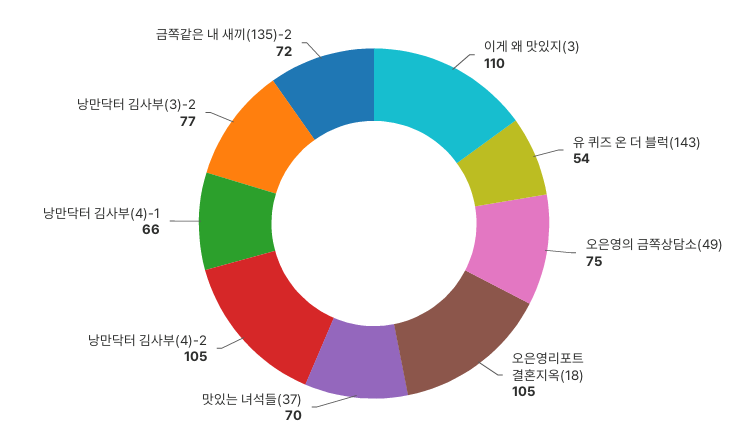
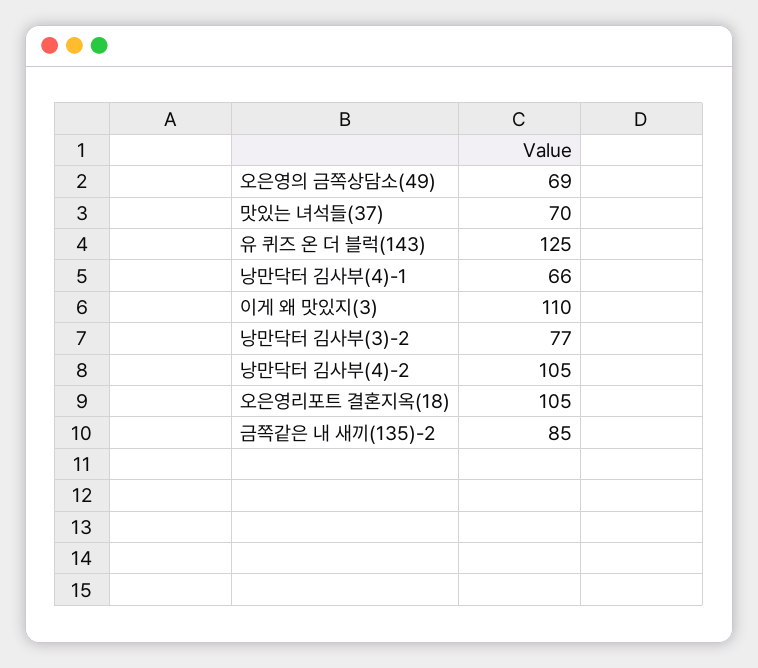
유 퀴즈 온 더 블럭(143): 54 -> 125
오은영의 금쪽상담소(49): 75 -> 69
금쪽같은 내 새끼(135)-2: 72 -> 85

